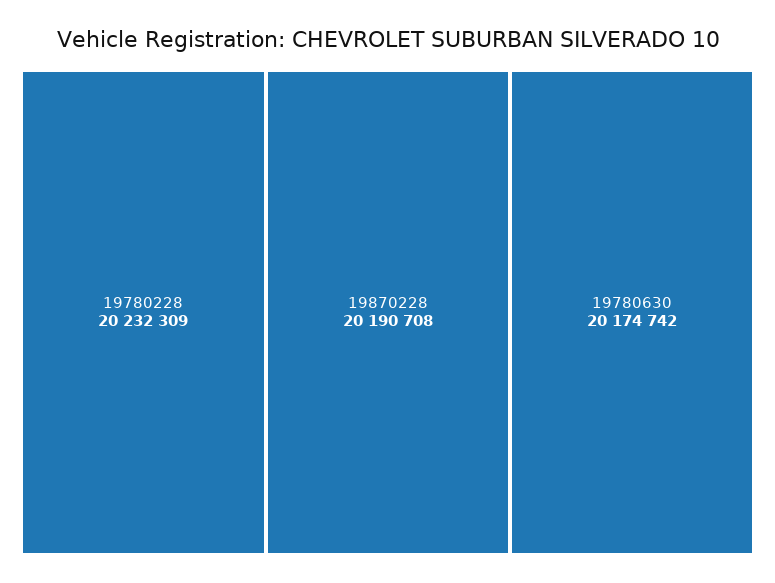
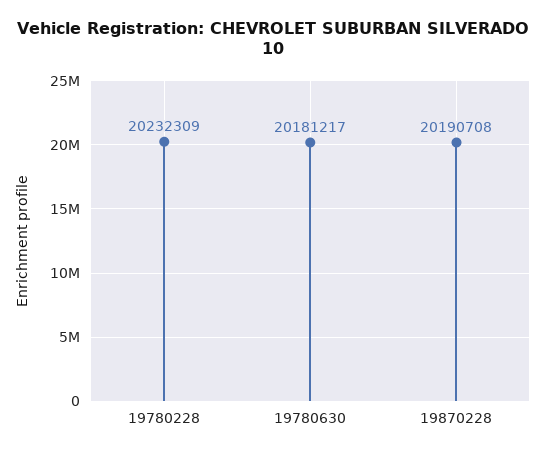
19780630: 20174742 -> 20181217

